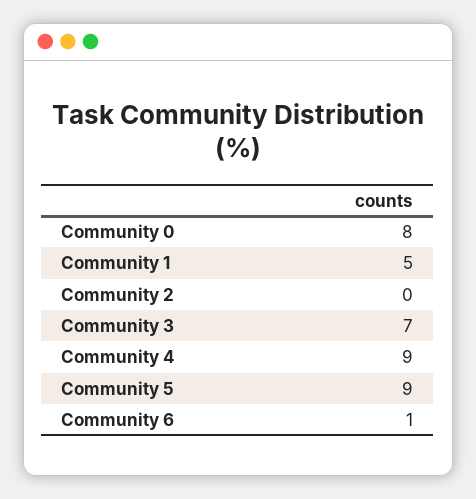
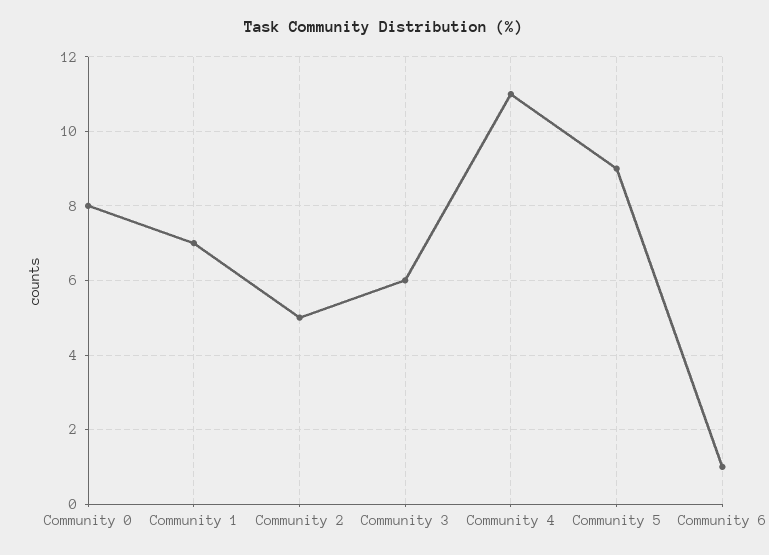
Community 1: 5 -> 7
Community 2: 0 -> 5
Community 3: 7 -> 6
Community 4: 9 -> 11

